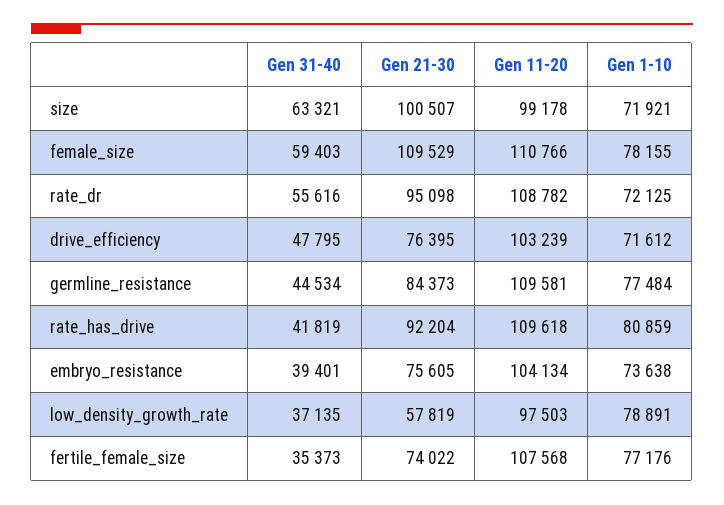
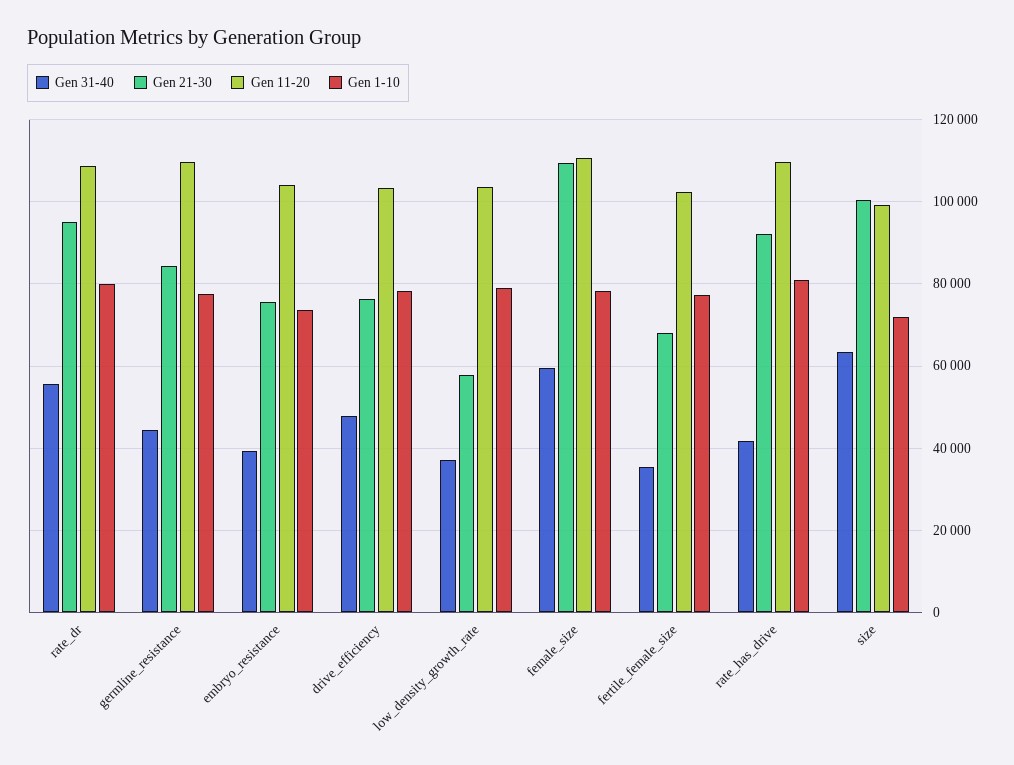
Gen 1-10, rate_dr: 72125 -> 80000
Gen 1-10, drive_efficiency: 71612 -> 78000
Gen 11-20, low_density_growth_rate: 97503 -> 104000
Gen 21-30, fertile_female_size: 74022 -> 68000
Gen 11-20, fertile_female_size: 107568 -> 102000

